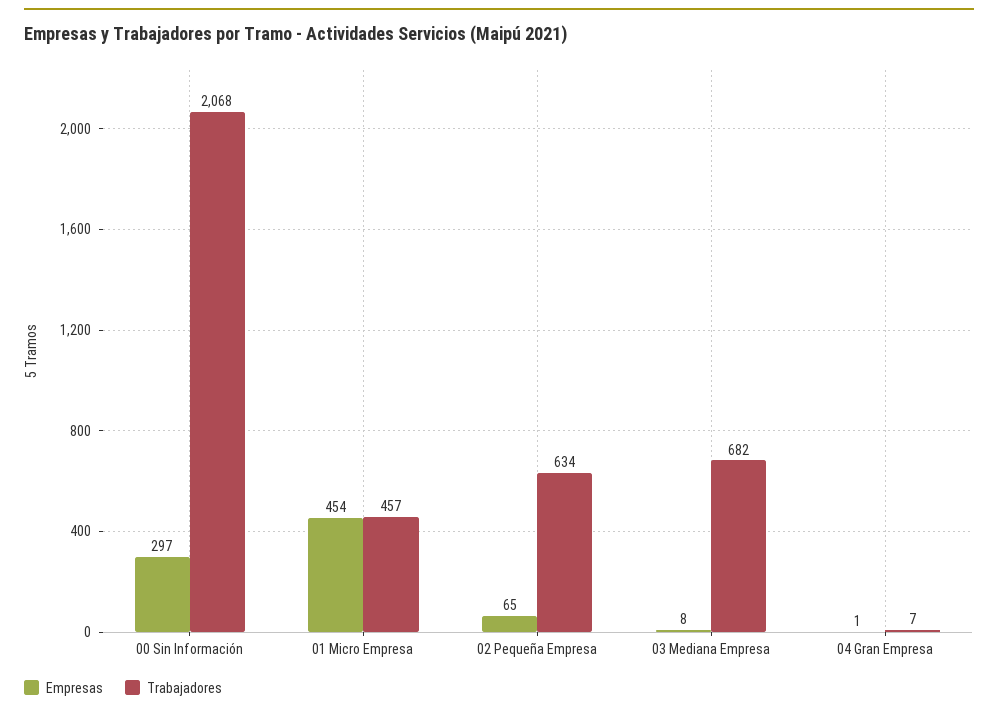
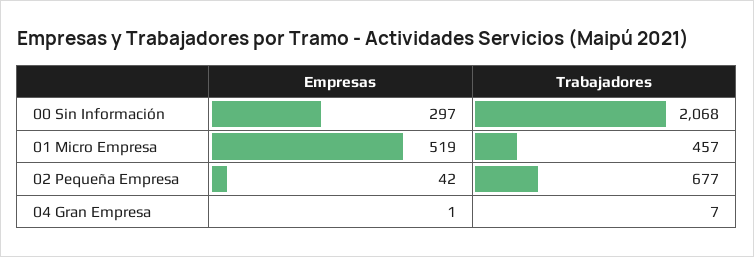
Empresas, 01 Micro Empresa: 454 -> 519
Empresas, 02 Pequeña Empresa: 65 -> 42
Trabajadores, 02 Pequeña Empresa: 634 -> 677
Empresas, 03 Mediana Empresa: 8 -> none
Trabajadores, 03 Mediana Empresa: 682 -> none

